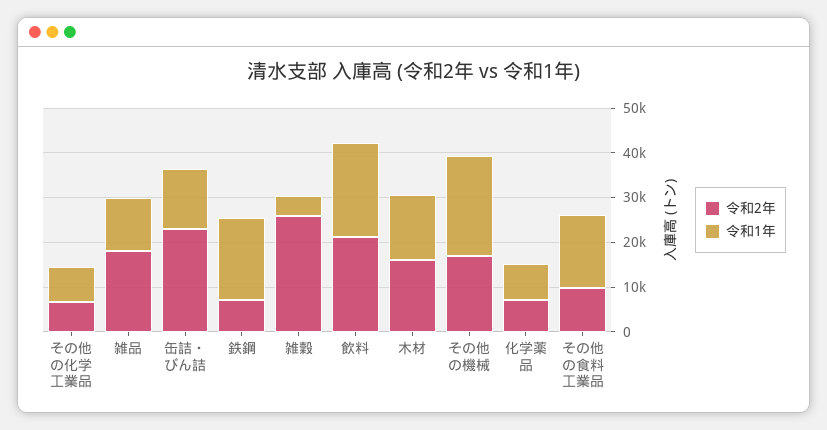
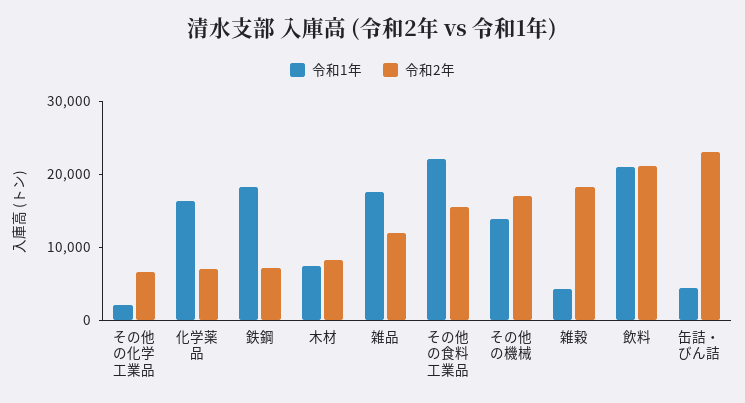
令和1年, その他の化学工業品: 8000 -> 2000
令和2年, 雑品: 18000 -> 12000
令和1年, 雑品: 12000 -> 18000
令和1年, 缶詰・びん詰: 14000 -> 4000
令和2年, 雑穀: 26000 -> 18000
令和2年, 木材: 16000 -> 8000
令和1年, 木材: 14000 -> 8000
令和1年, その他の機械: 22000 -> 14000
令和1年, 化学薬品: 8000 -> 16000
令和2年, その他の食料工業品: 10000 -> 16000
令和1年, その他の食料工業品: 16000 -> 22000

